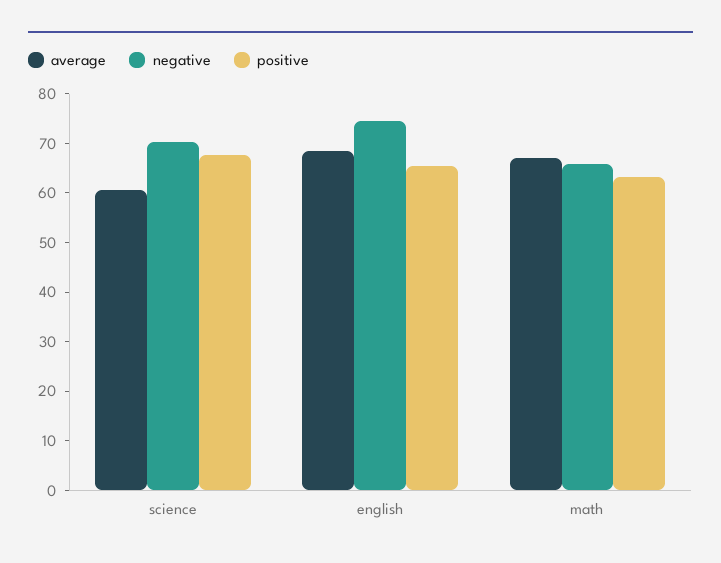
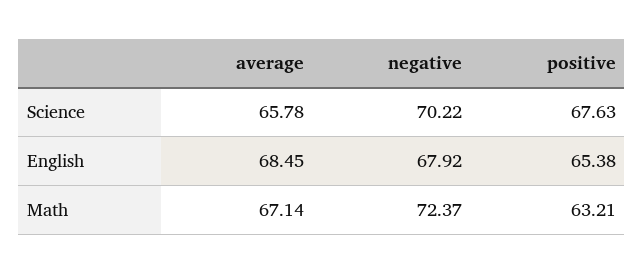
average, science: 60 -> 65.78
negative, english: 74 -> 67.92
negative, math: 66 -> 72.37

